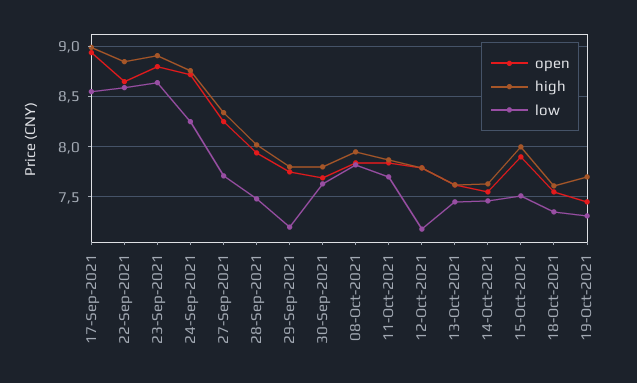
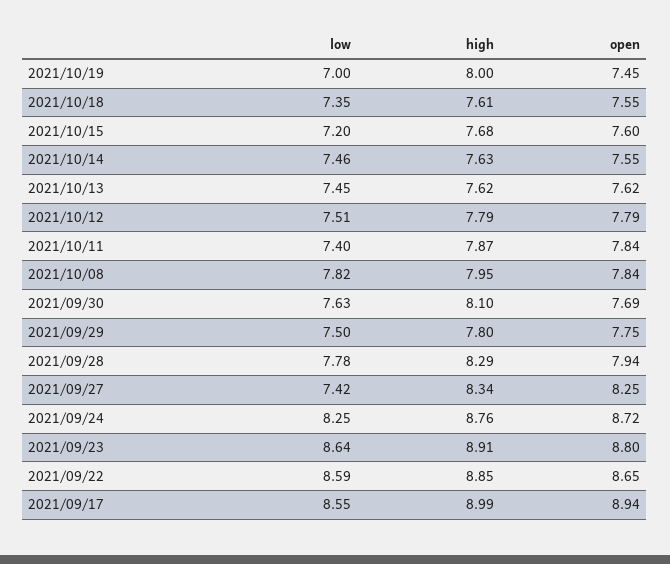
low, 27-Sep-2021: 7.7 -> 7.42
high, 28-Sep-2021: 8 -> 8.29
low, 28-Sep-2021: 7.5 -> 7.78
low, 29-Sep-2021: 7.2 -> 7.5
high, 30-Sep-2021: 7.8 -> 8.1
low, 11-Oct-2021: 7.7 -> 7.4
low, 12-Oct-2021: 7.2 -> 7.51
open, 15-Oct-2021: 7.9 -> 7.6
high, 15-Oct-2021: 8 -> 7.68
low, 15-Oct-2021: 7.5 -> 7.2
high, 19-Oct-2021: 7.7 -> 8
low, 19-Oct-2021: 7.3 -> 7

